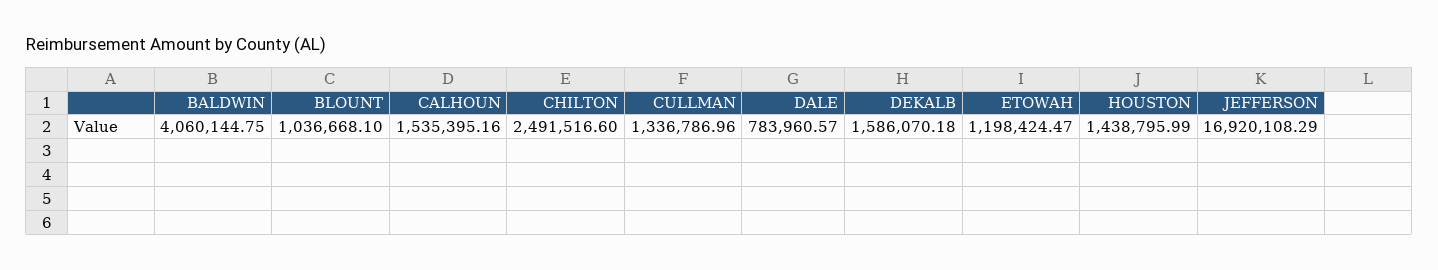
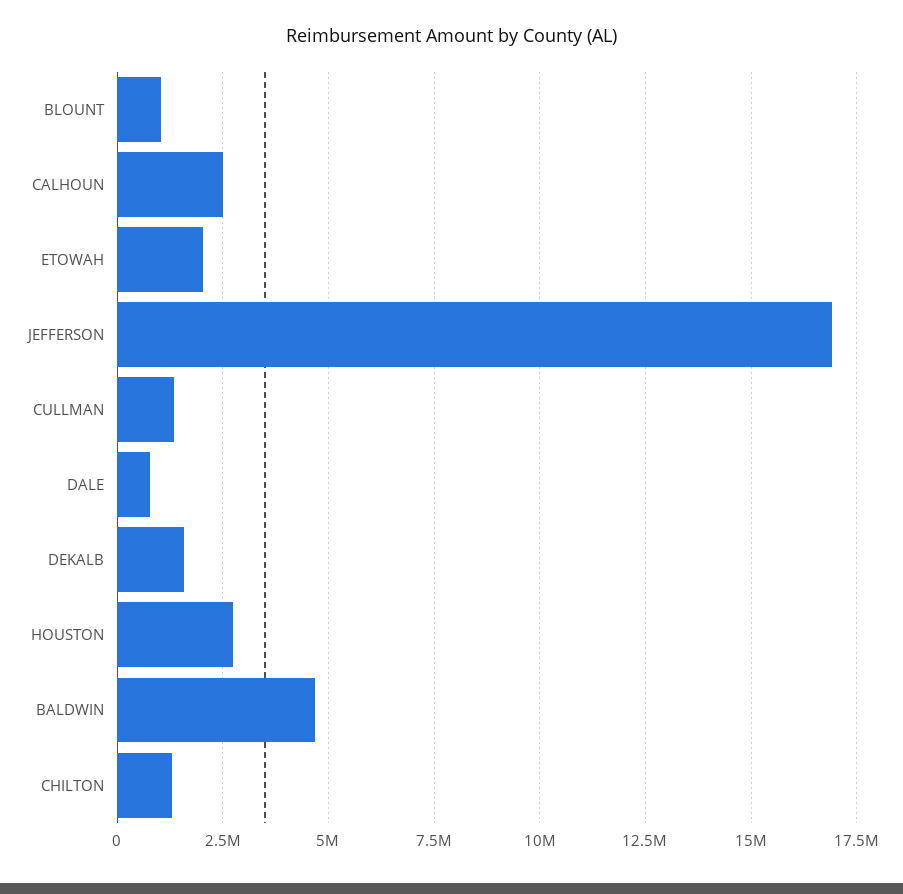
BALDWIN: 4060144.75 -> 4750000
CALHOUN: 1535395.16 -> 2500000
CHILTON: 2491516.6 -> 1250000
ETOWAH: 1198424.47 -> 2000000
HOUSTON: 1438795.99 -> 2750000

